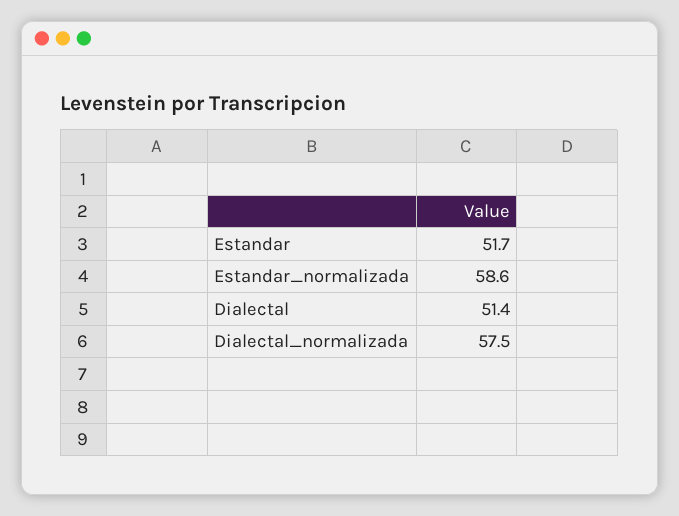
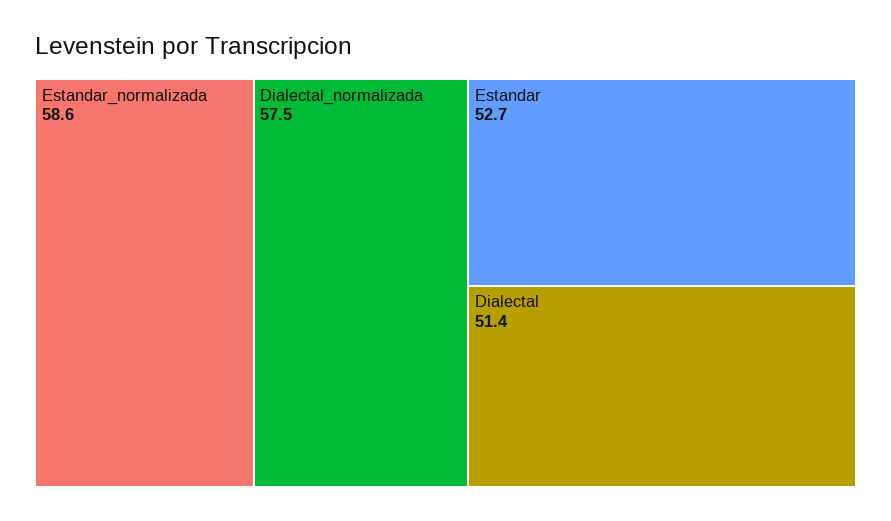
Estandar: 51.7 -> 52.7

